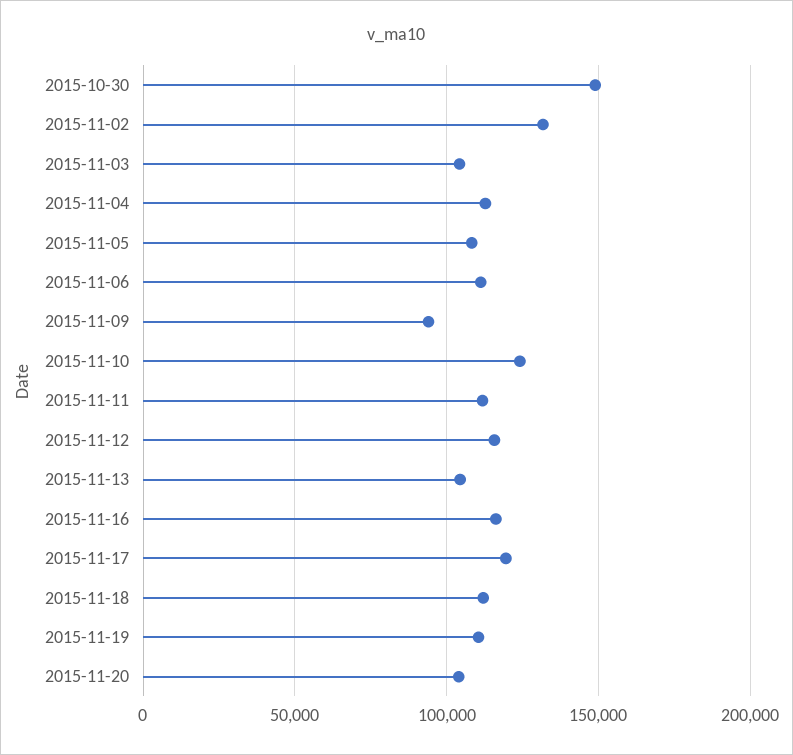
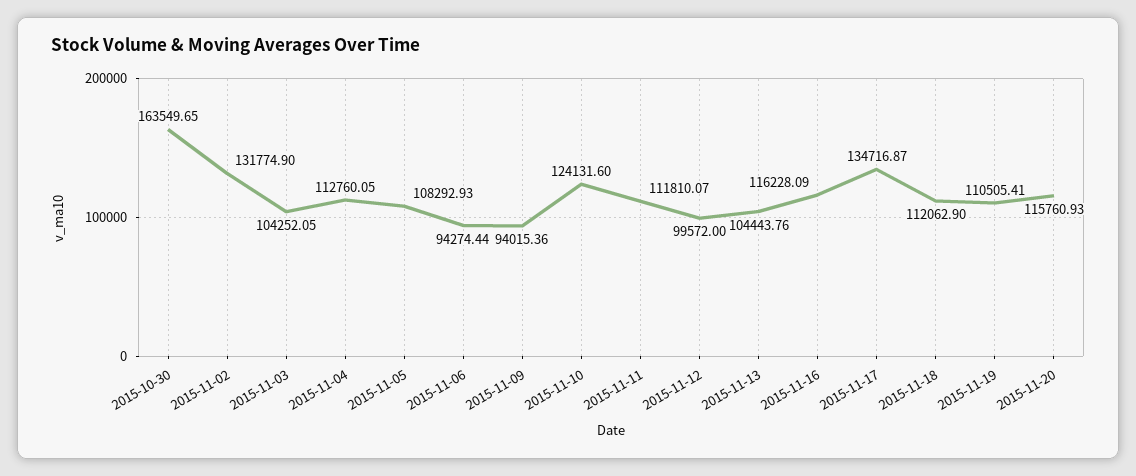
2015-10-30: 150000 -> 163549.65
2015-11-06: 110000 -> 94274.44
2015-11-12: 115000 -> 99572
2015-11-17: 120000 -> 134716.87
2015-11-20: 105000 -> 115760.93

